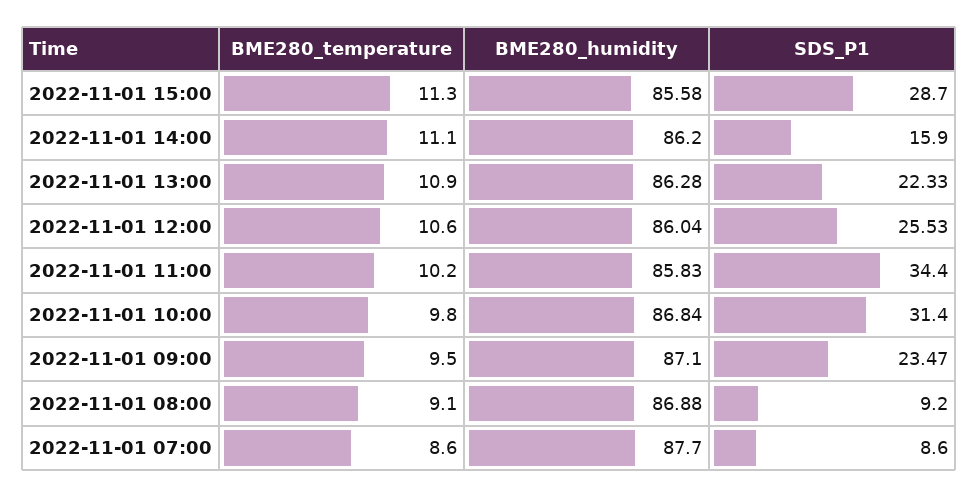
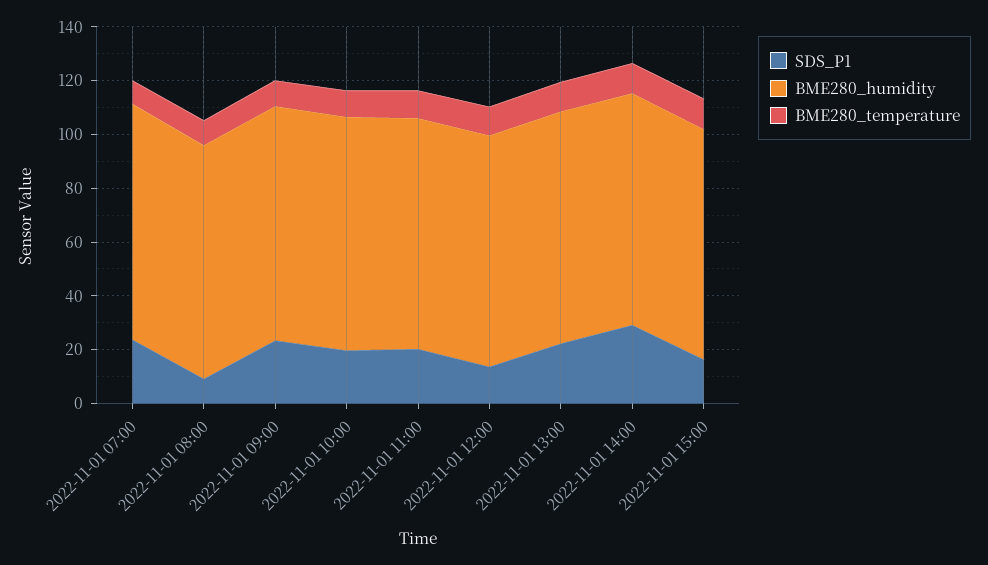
SDS_P1, 2022-11-01 15:00: 28.7 -> 15
SDS_P1, 2022-11-01 14:00: 15.9 -> 30
SDS_P1, 2022-11-01 12:00: 25.53 -> 15
SDS_P1, 2022-11-01 11:00: 34.4 -> 20
SDS_P1, 2022-11-01 10:00: 31.4 -> 20
SDS_P1, 2022-11-01 07:00: 8.6 -> 25

